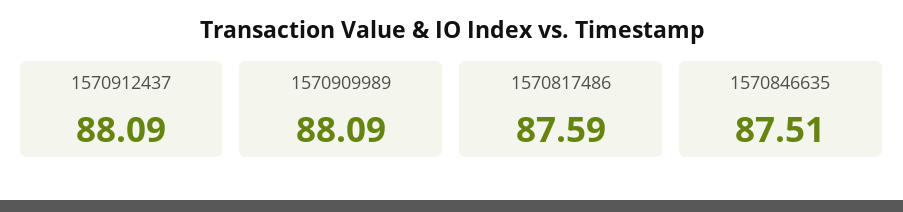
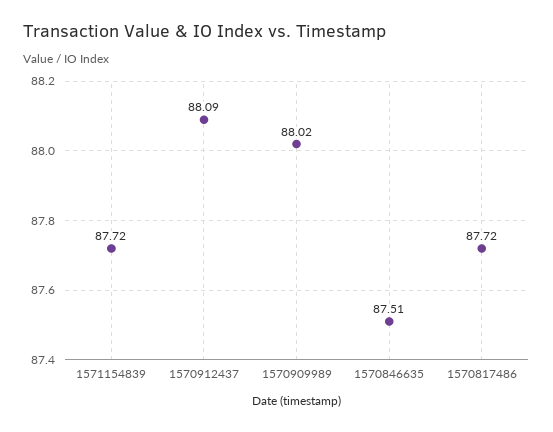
1570909989: 88.09 -> 88.02
1570817486: 87.59 -> 87.72
1571154839: none -> 87.72

